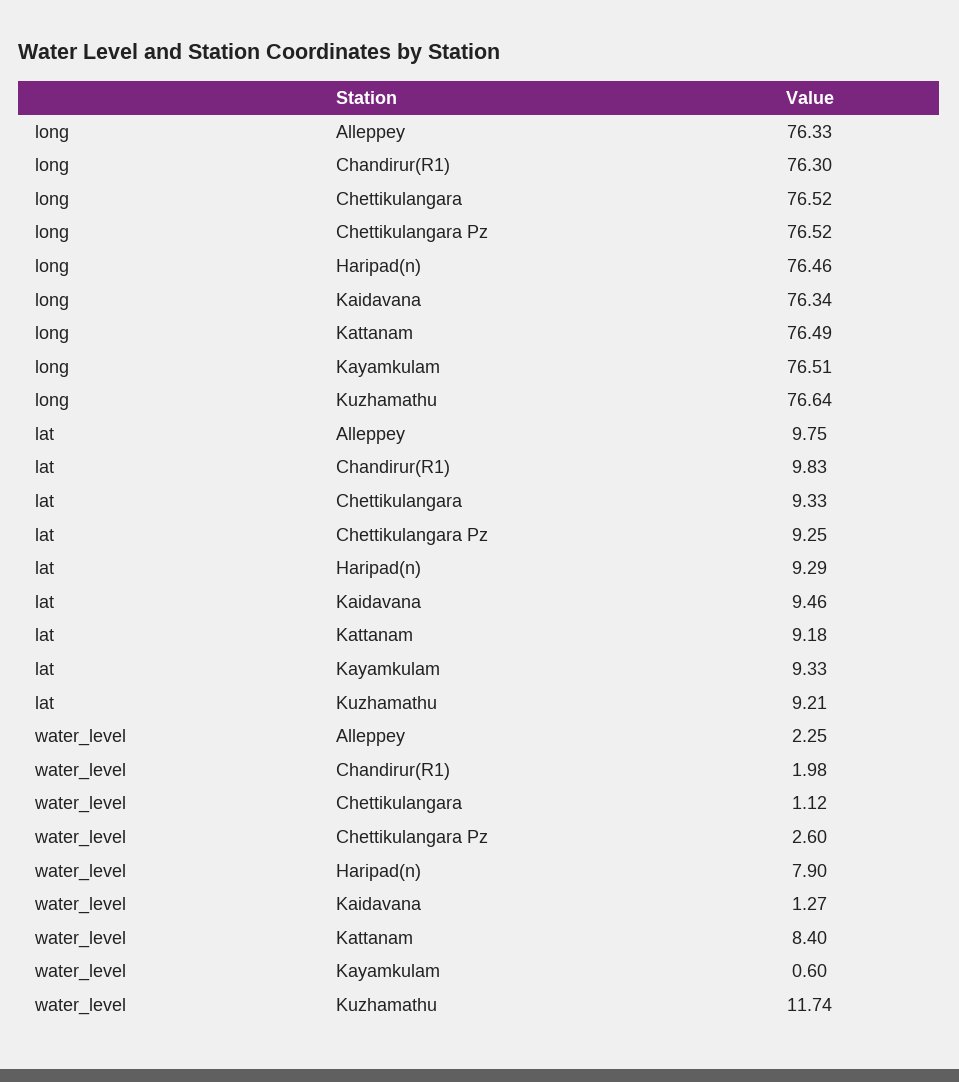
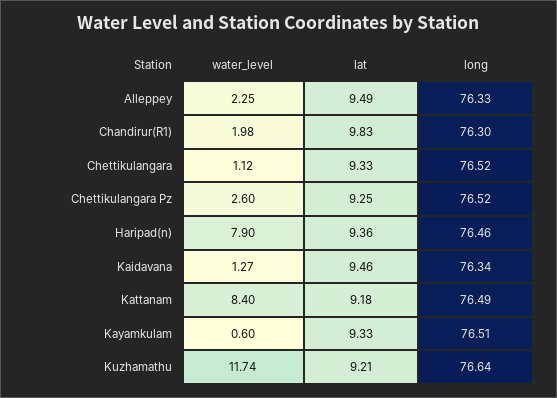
lat, Alleppey: 9.75 -> 9.49
lat, Haripad(n): 9.29 -> 9.36

